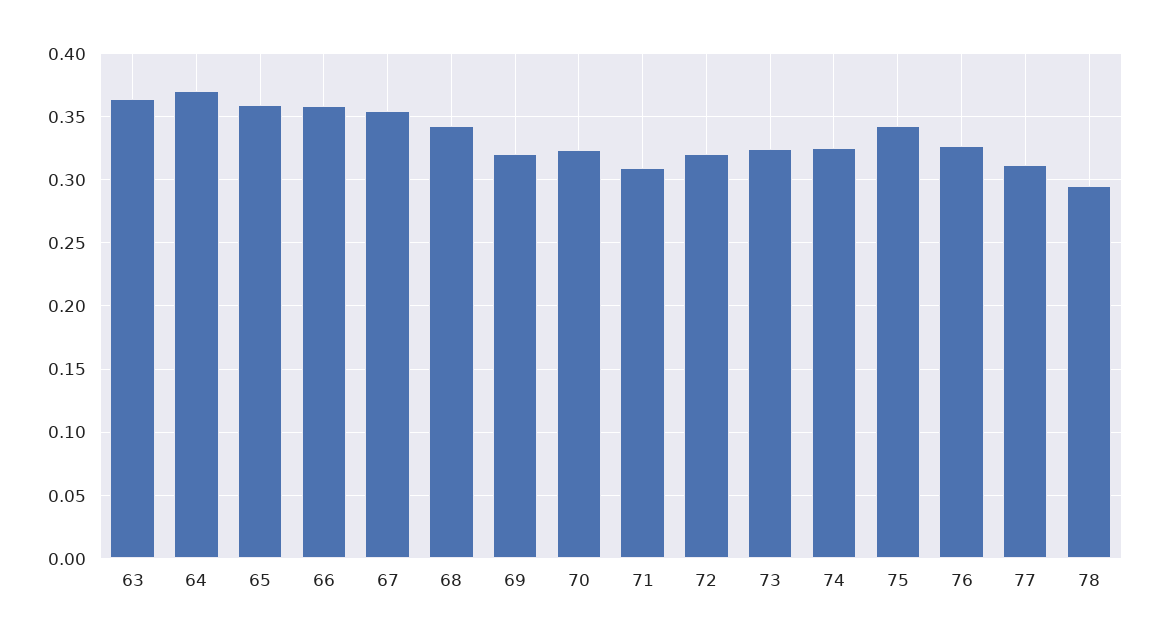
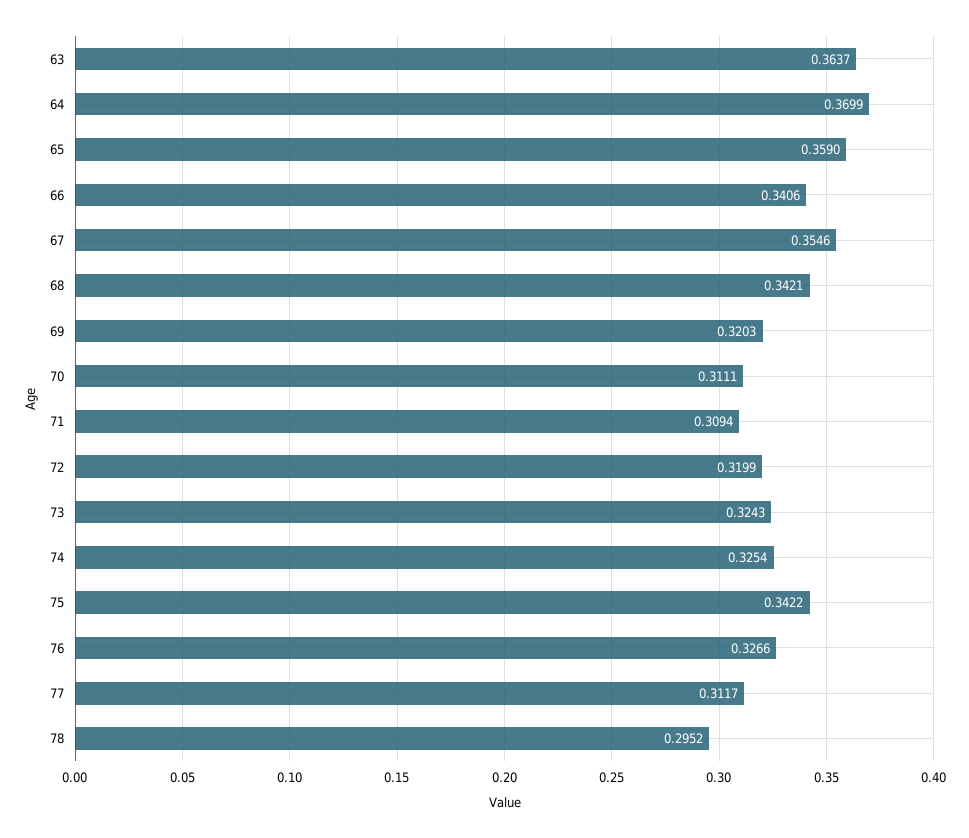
66: 0.36 -> 0.3406
70: 0.325 -> 0.3111

